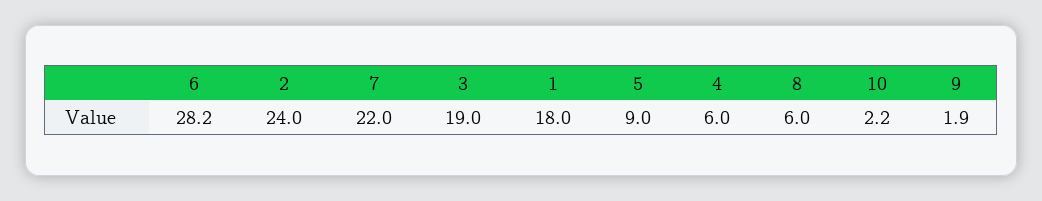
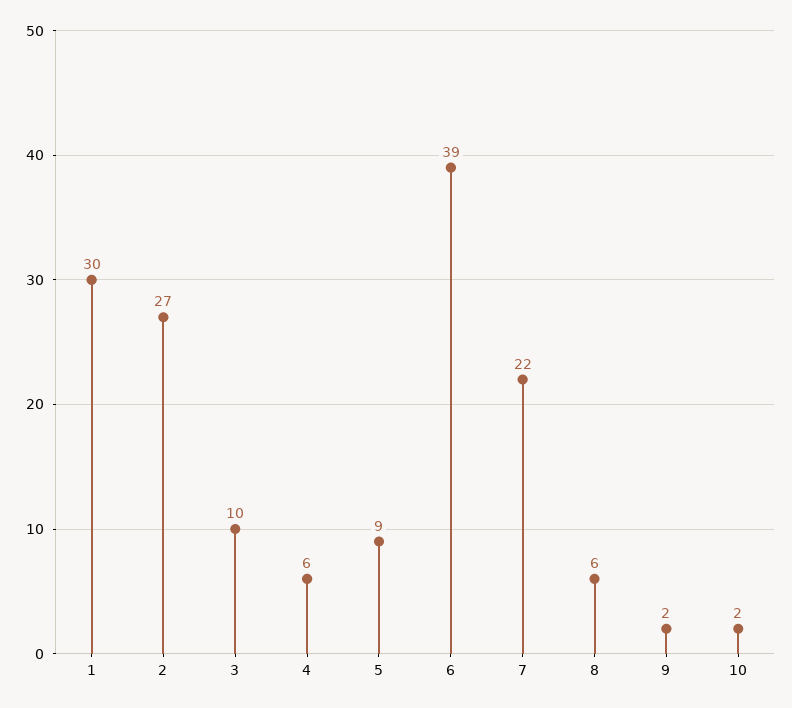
6: 28.2 -> 39
2: 24 -> 27
3: 19 -> 10
1: 18 -> 30

